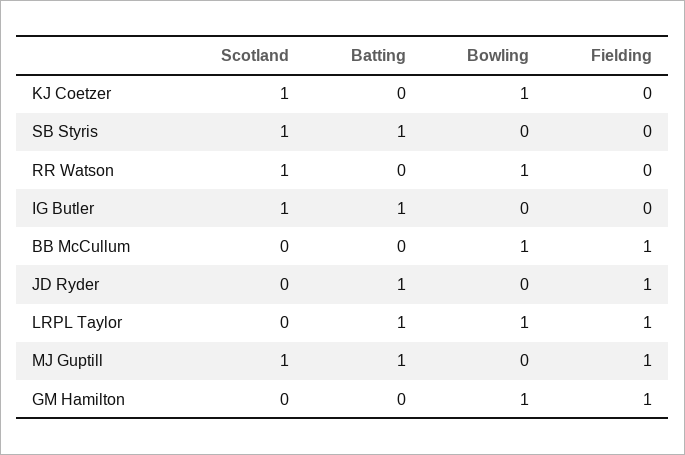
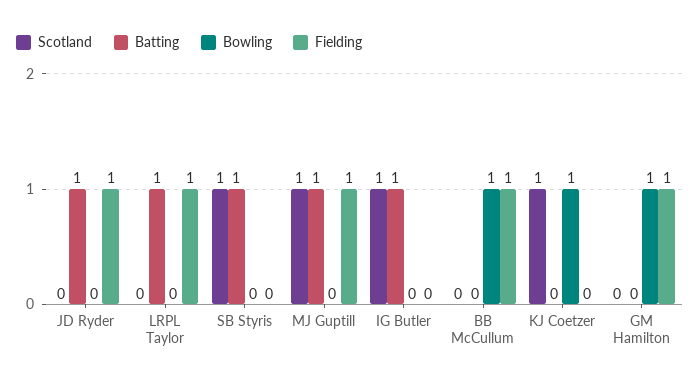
Scotland, RR Watson: 1 -> none
Batting, RR Watson: 0 -> none
Bowling, RR Watson: 1 -> none
Fielding, RR Watson: 0 -> none
Bowling, LRPL Taylor: 1 -> 0

